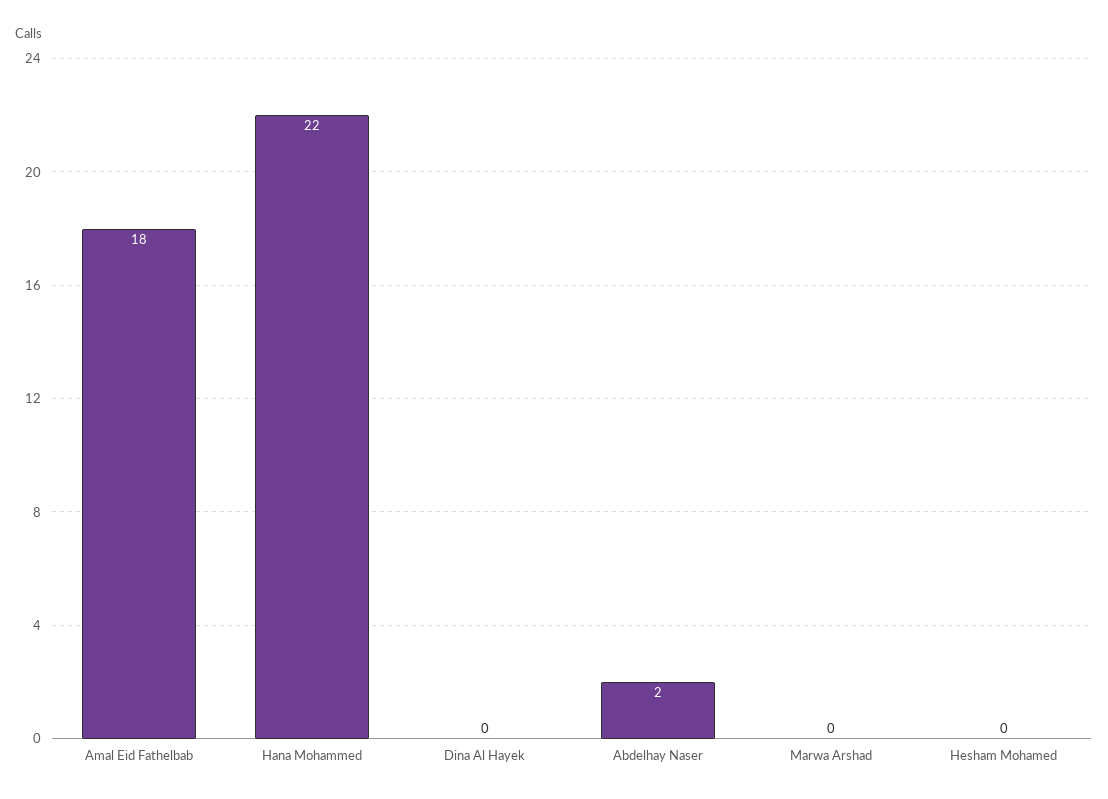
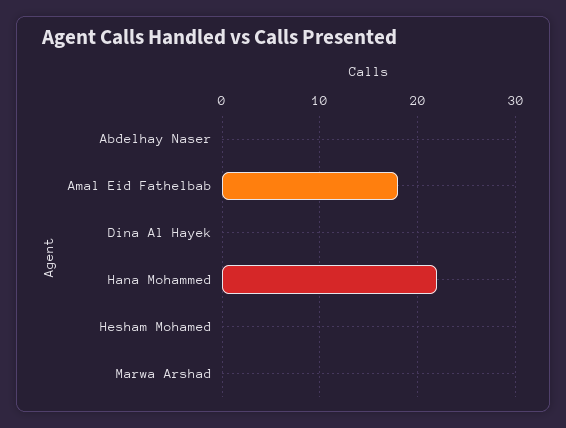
Abdelhay Naser: 2 -> 0

